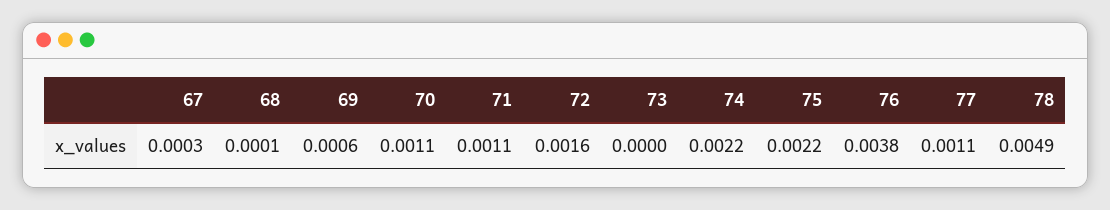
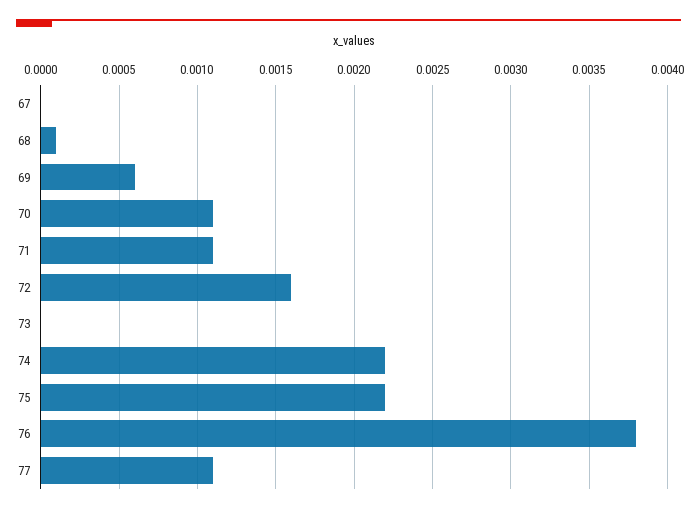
67: 0.0003 -> 0
78: 0.0049 -> none

